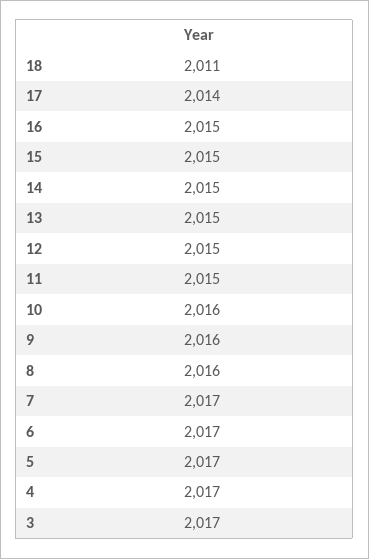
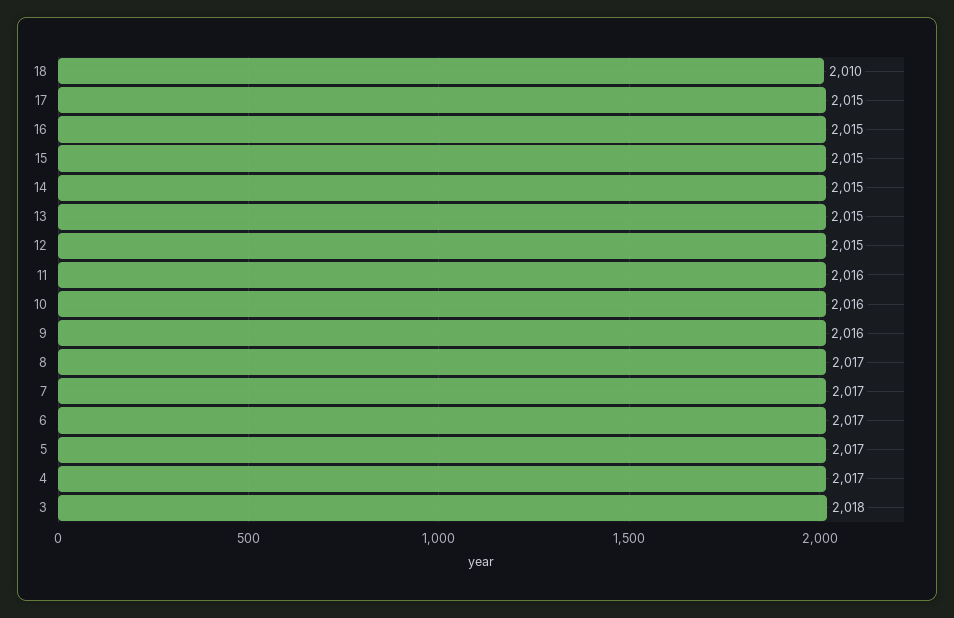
18: 2011 -> 2010
17: 2014 -> 2015
11: 2015 -> 2016
8: 2016 -> 2017
3: 2017 -> 2018

